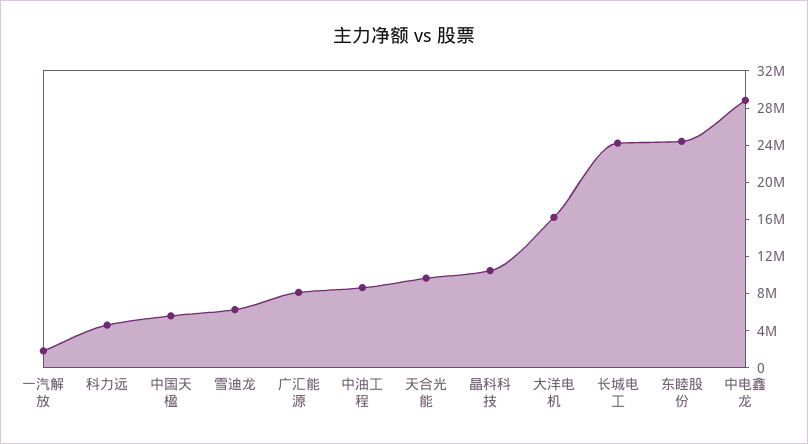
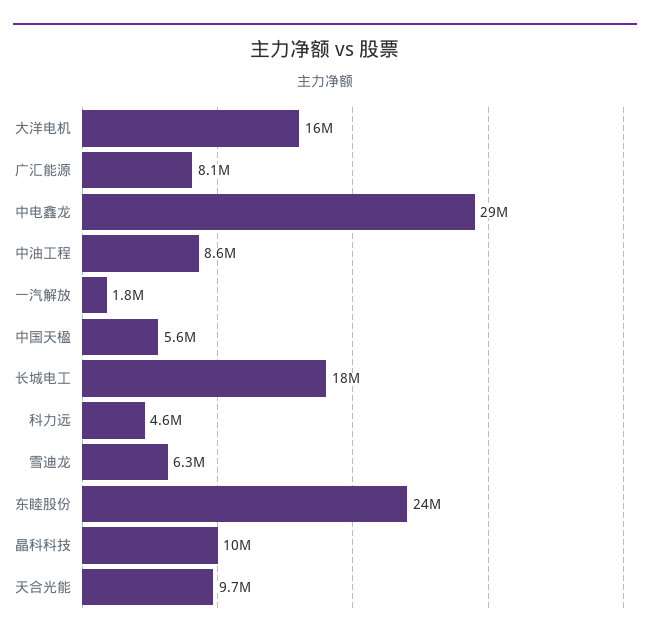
长城电工: 24000000 -> 18000000

